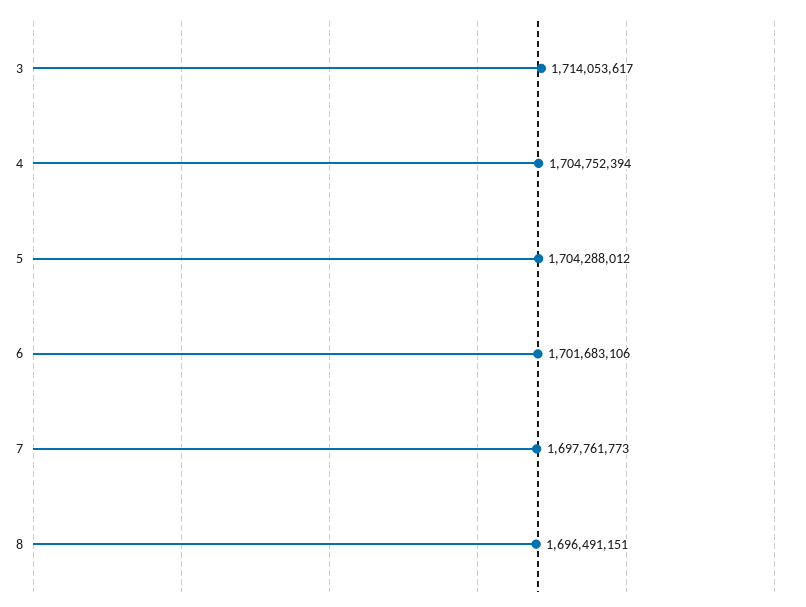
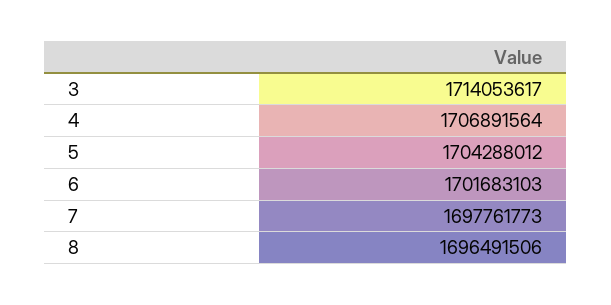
4: 1704752394 -> 1706891564
6: 1701683106 -> 1701683103
8: 1696491151 -> 1696491506

